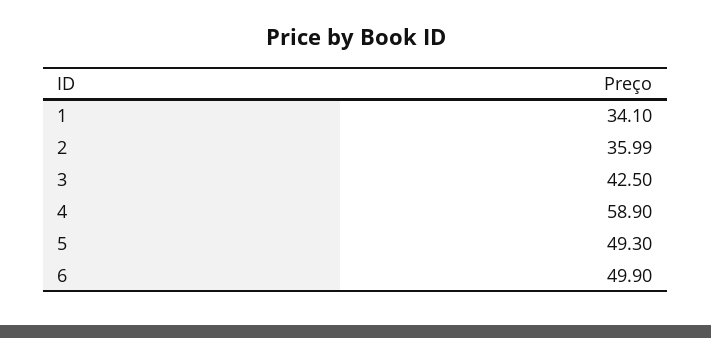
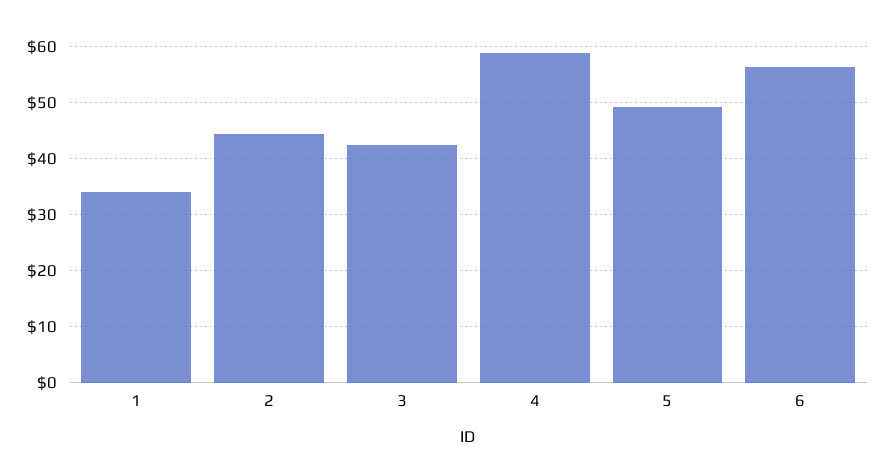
2: 35.99 -> 44
6: 49.9 -> 56

